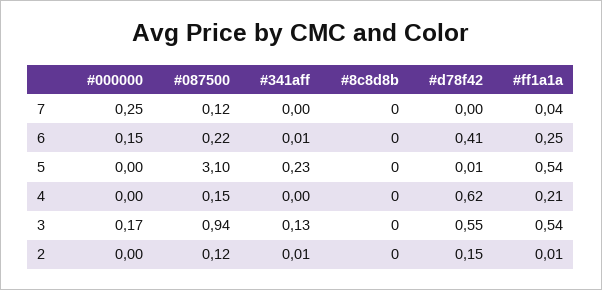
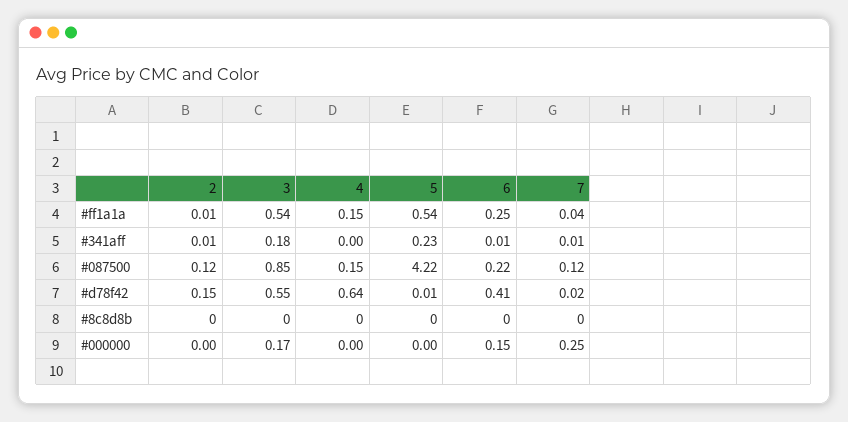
#341aff, 7: 0 -> 0.01
#d78f42, 7: 0 -> 0.02
#087500, 5: 3.1 -> 4.22
#d78f42, 4: 0.62 -> 0.64
#ff1a1a, 4: 0.21 -> 0.15
#087500, 3: 0.94 -> 0.85
#341aff, 3: 0.13 -> 0.18

